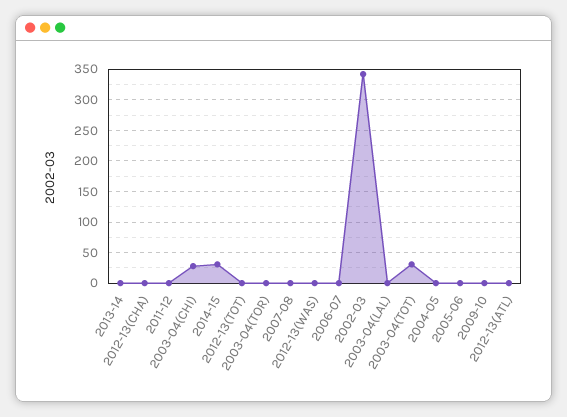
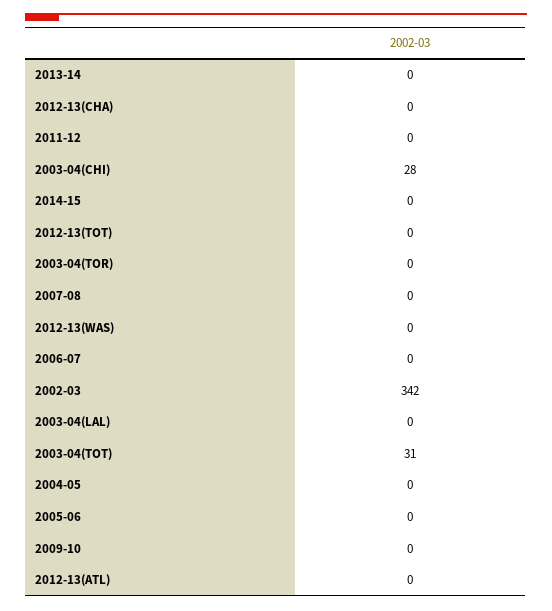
2014-15: 30 -> 0

